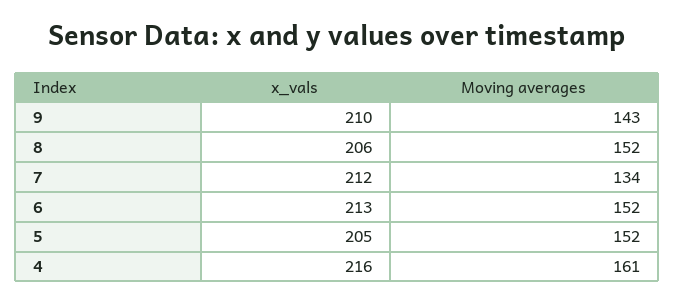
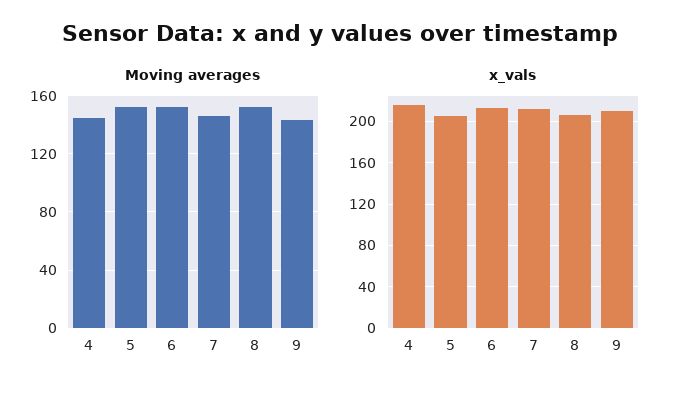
Moving averages, 7: 134 -> 145
Moving averages, 4: 161 -> 145

